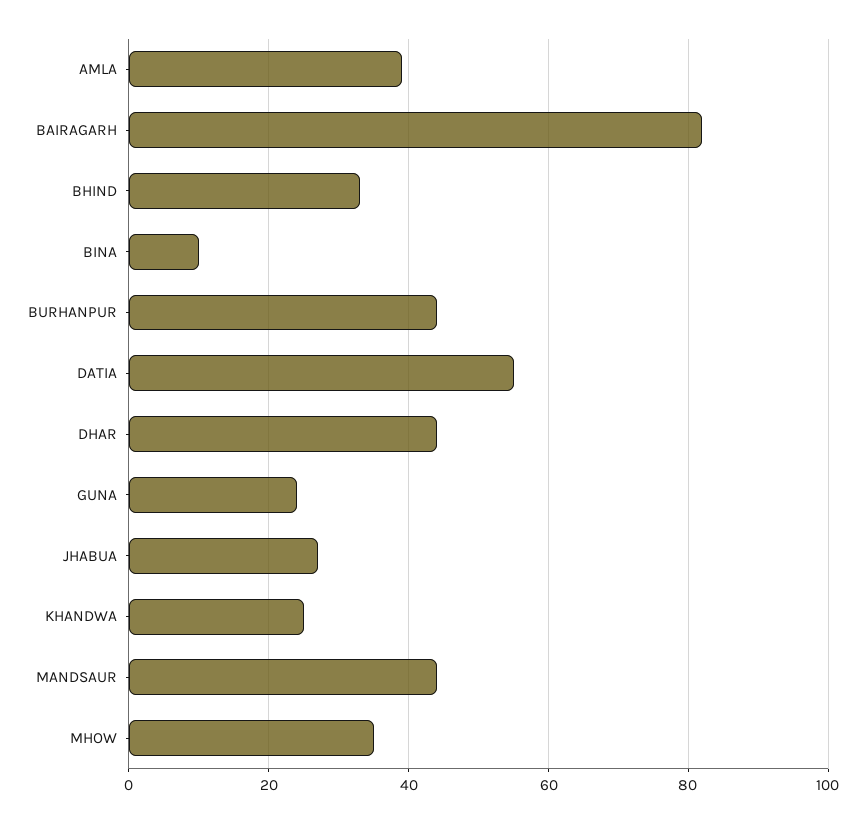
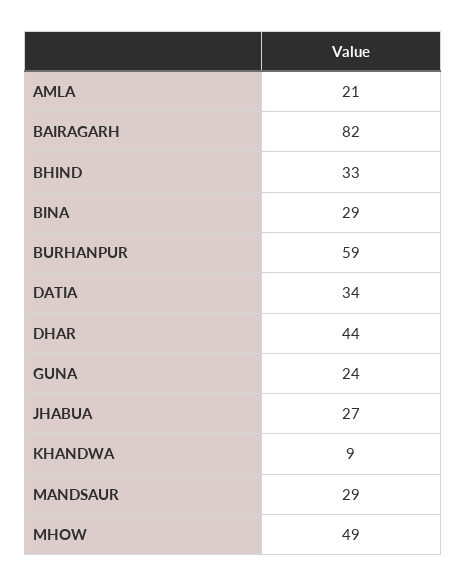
AMLA: 40 -> 21
BINA: 10 -> 29
BURHANPUR: 45 -> 59
DATIA: 55 -> 34
KHANDWA: 25 -> 9
MANDSAUR: 45 -> 29
MHOW: 35 -> 49

